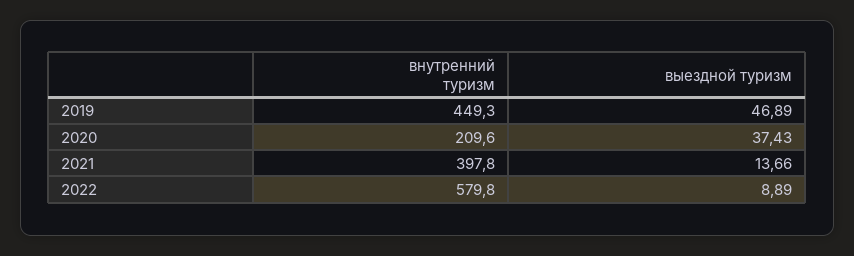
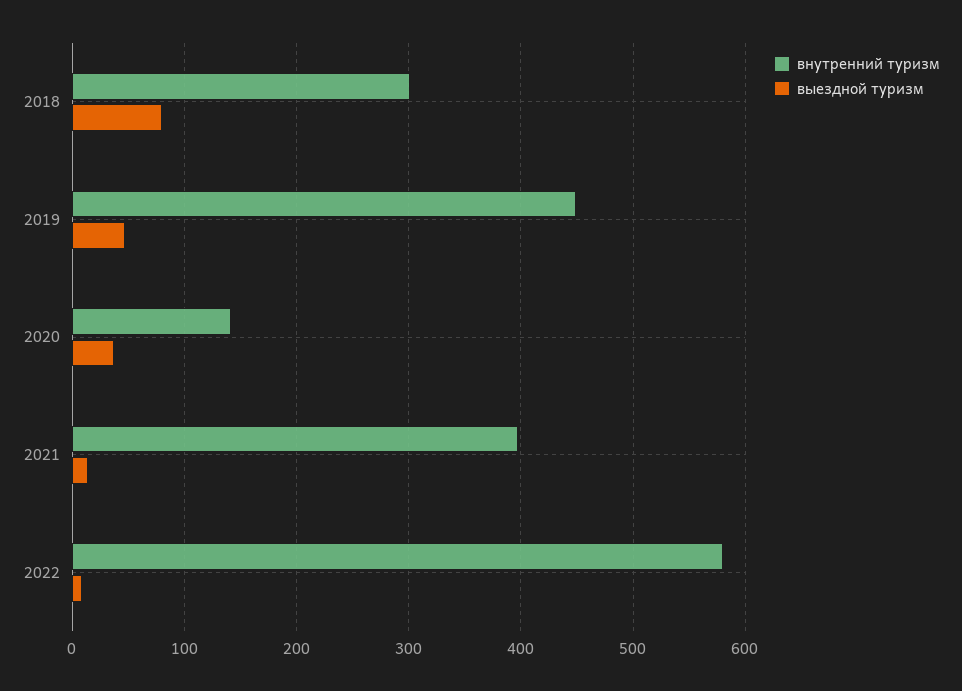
внутренний туризм, 2020: 209.6 -> 140
внутренний туризм, 2018: none -> 300
выездной туризм, 2018: none -> 80

